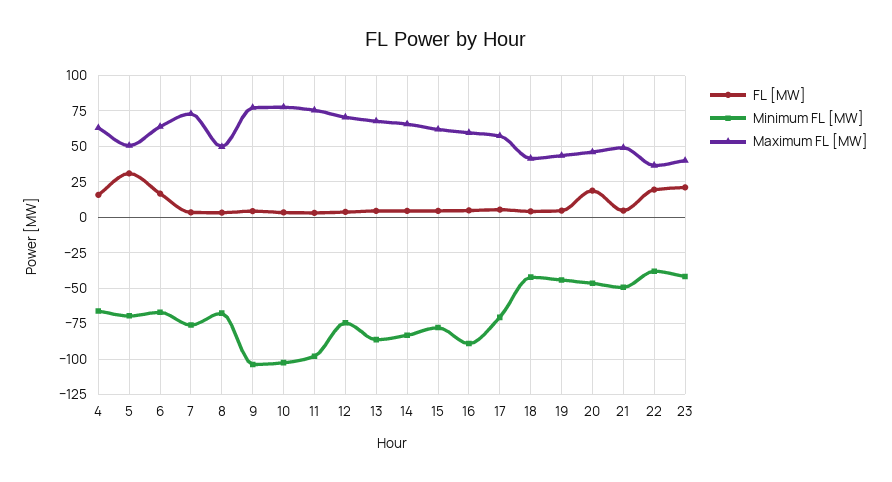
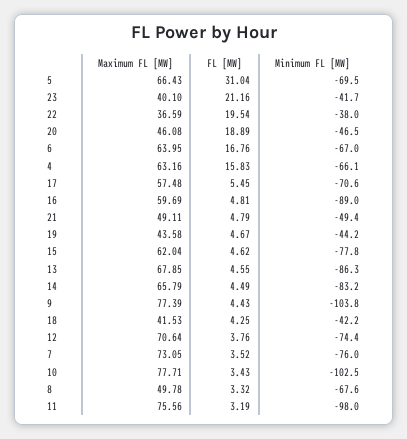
Maximum FL [MW], 5: 50 -> 66.43

